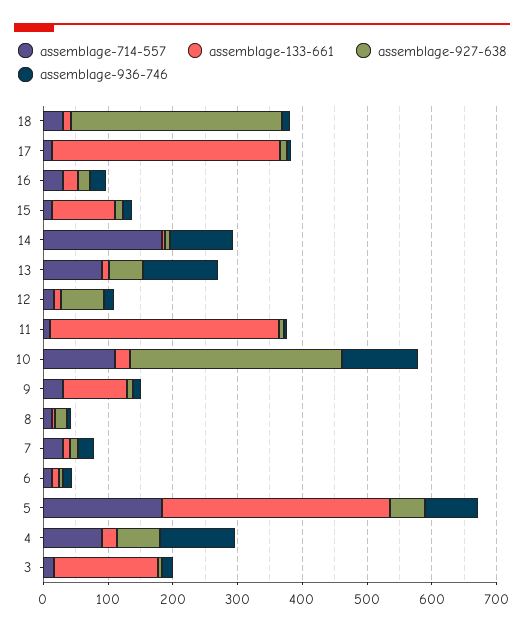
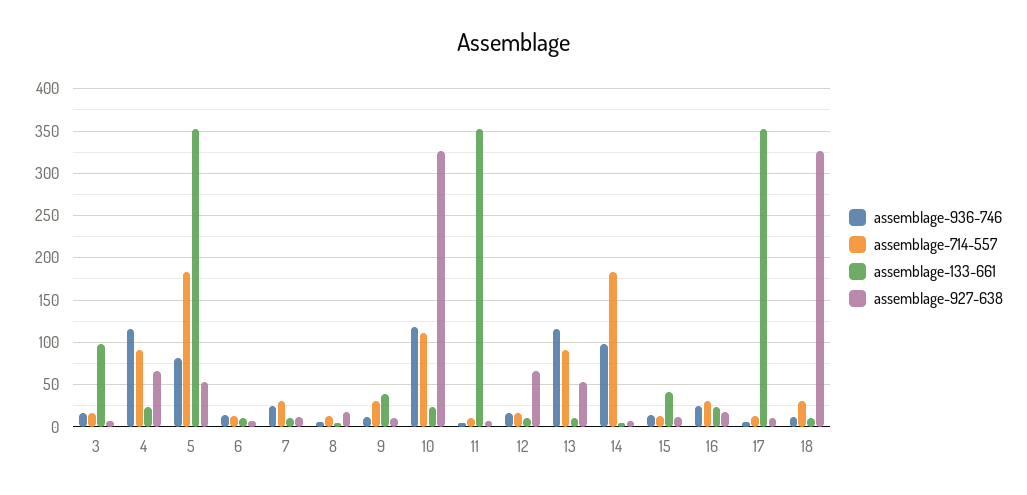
assemblage-133-661, 15: 100 -> 40
assemblage-133-661, 9: 100 -> 40
assemblage-133-661, 3: 160 -> 100

